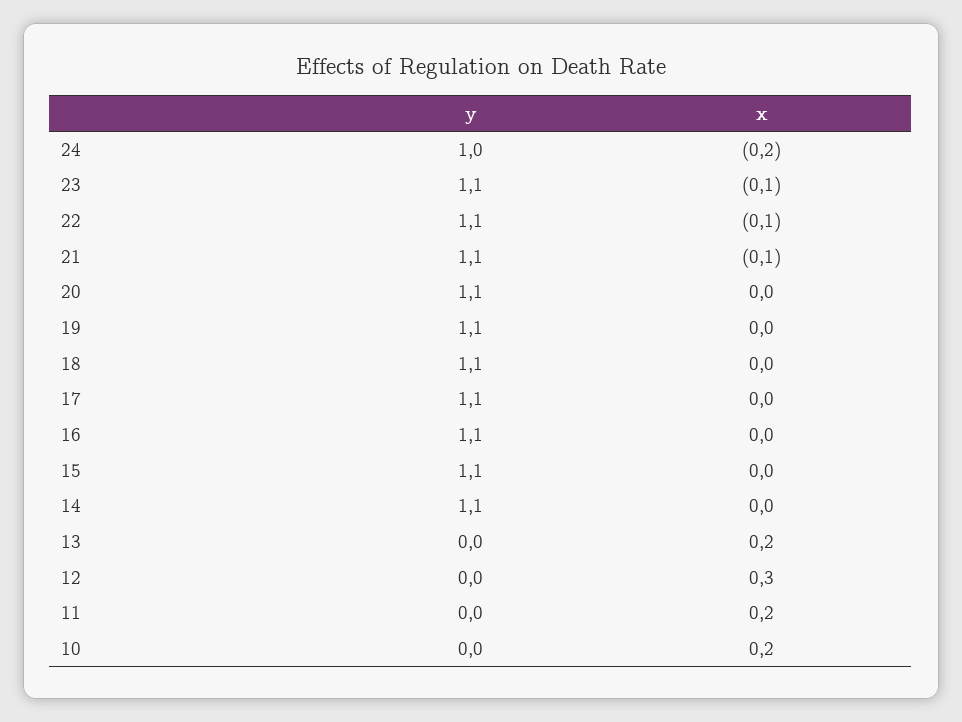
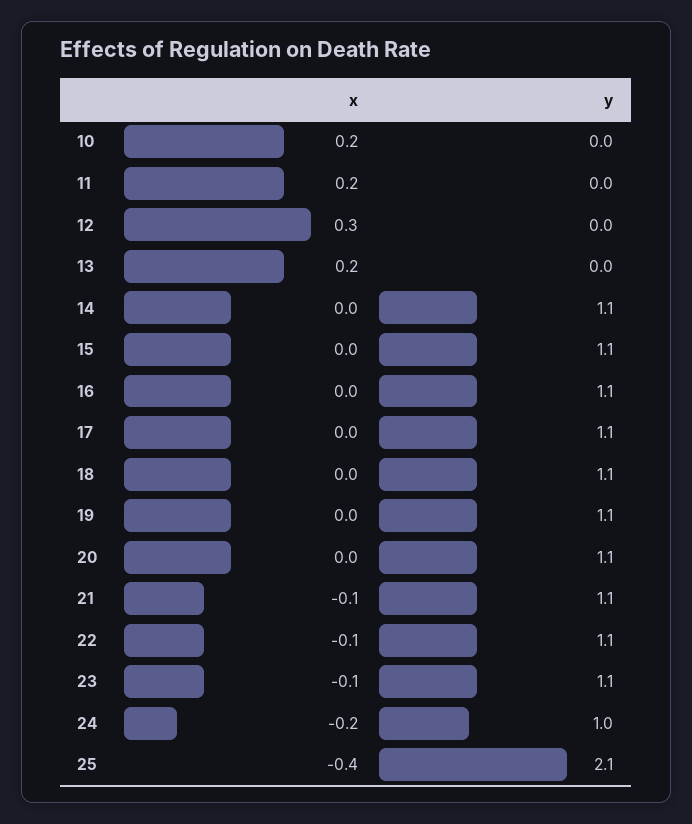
x, 25: none -> -0.4
y, 25: none -> 2.1

